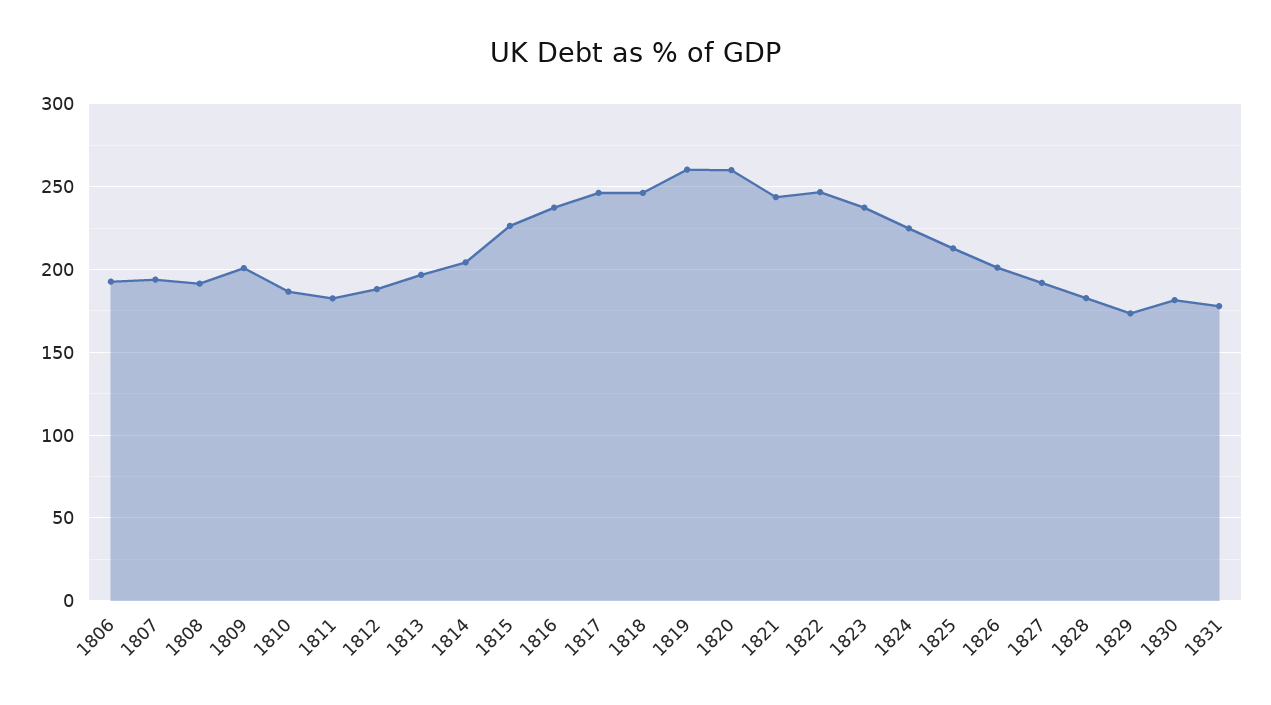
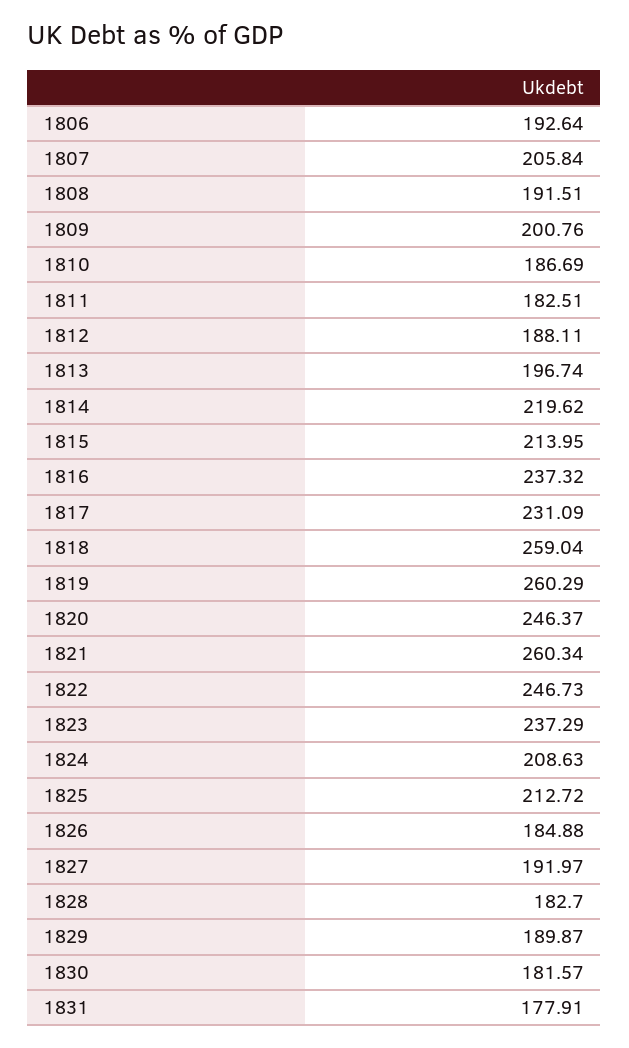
1807: 195 -> 205.84
1814: 205 -> 219.62
1815: 225 -> 213.95
1817: 245 -> 231.09
1818: 245 -> 259.04
1820: 260 -> 246.37
1821: 245 -> 260.34
1824: 225 -> 208.63
1826: 200 -> 184.88
1829: 175 -> 189.87

